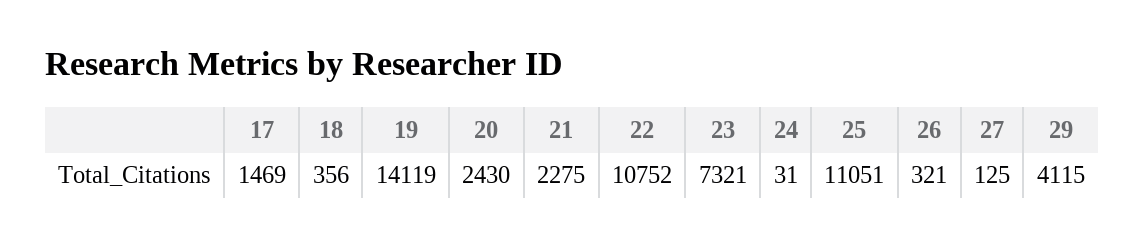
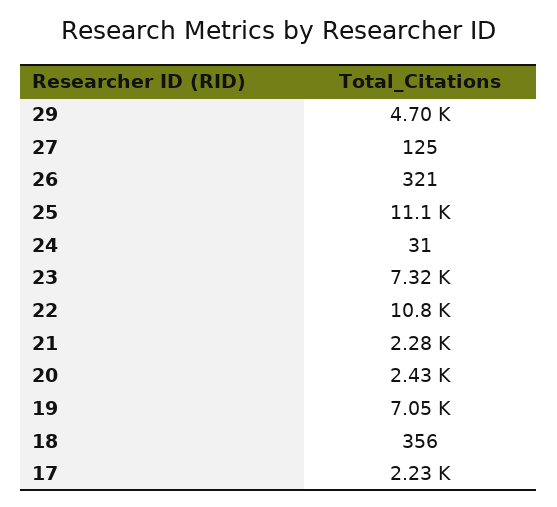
17: 1469 -> 2230
19: 14119 -> 7050
29: 4115 -> 4700

